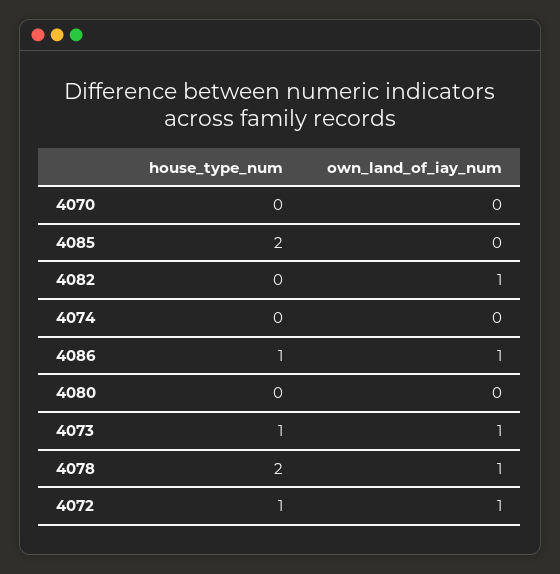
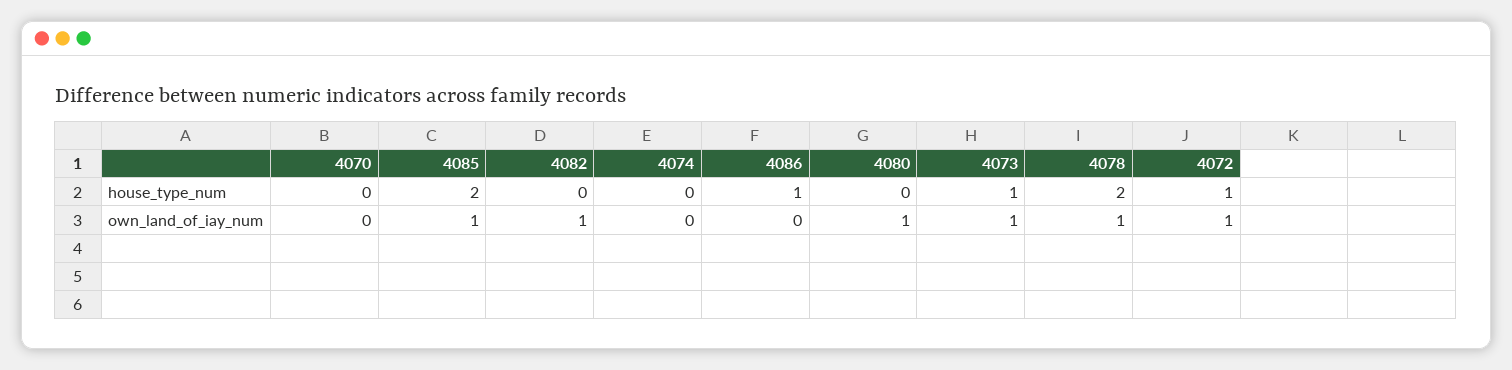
own_land_of_iay_num, 4085: 0 -> 1
own_land_of_iay_num, 4086: 1 -> 0
own_land_of_iay_num, 4080: 0 -> 1

